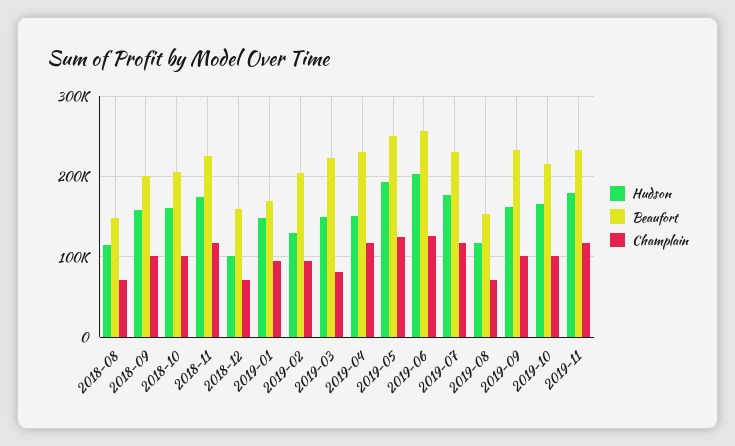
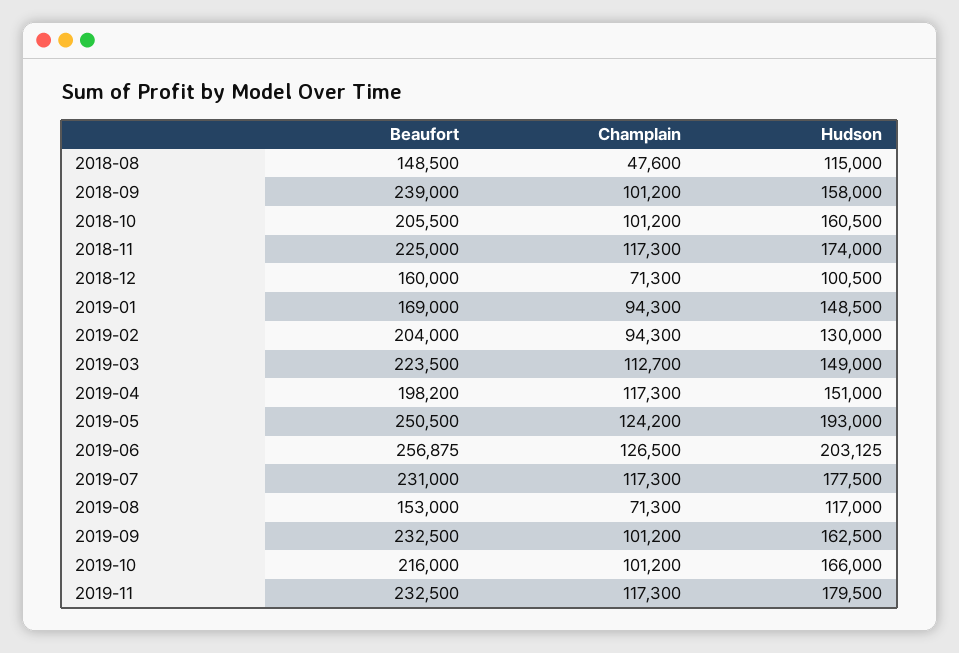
Champlain, 2018-08: 70000 -> 47600
Beaufort, 2018-09: 200000 -> 239000
Champlain, 2019-03: 80000 -> 112700
Beaufort, 2019-04: 230000 -> 198200

